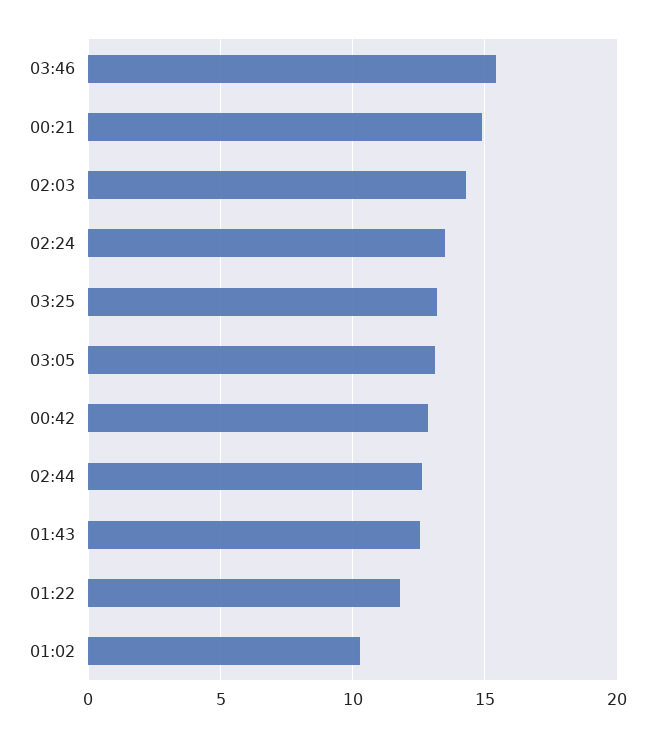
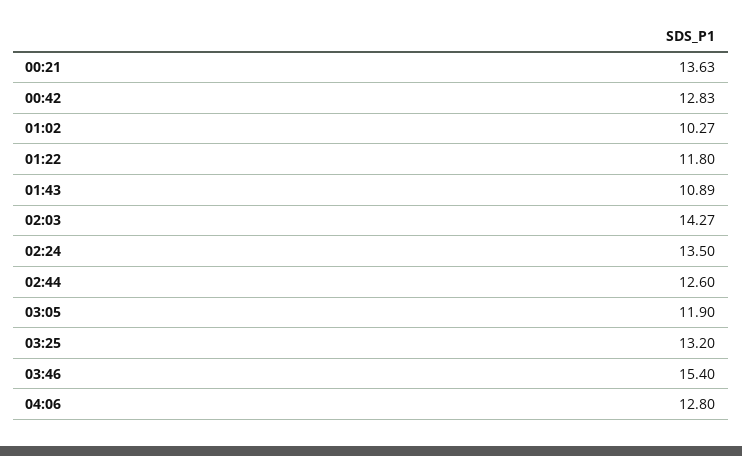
00:21: 15 -> 13.63
03:05: 13 -> 11.9
01:43: 12.5 -> 10.89
04:06: none -> 12.8

